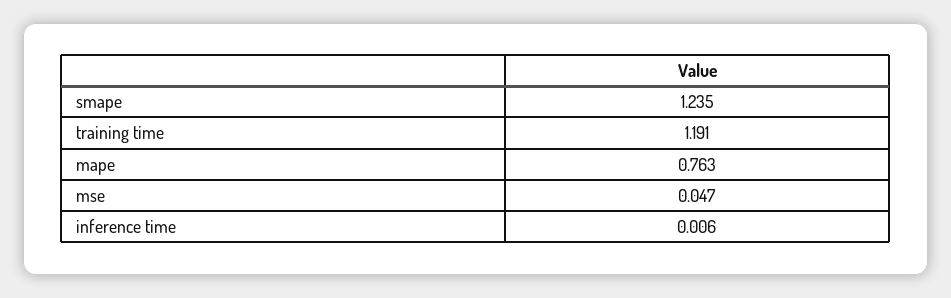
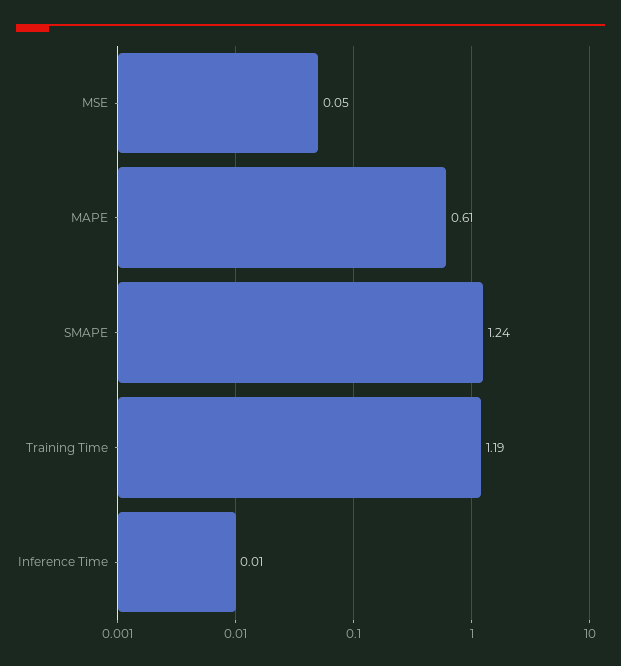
mape: 0.763 -> 0.61

